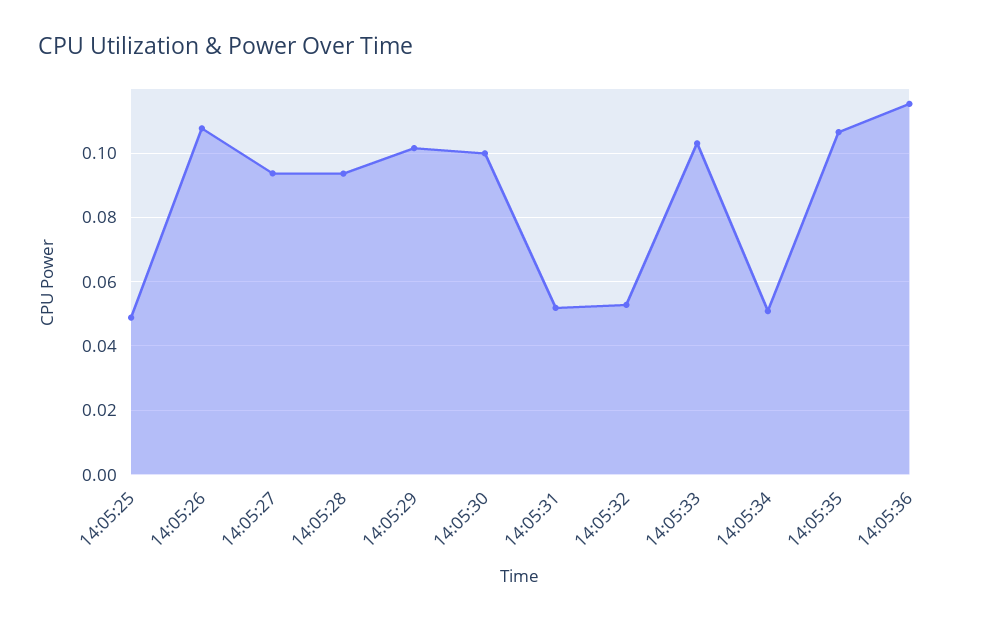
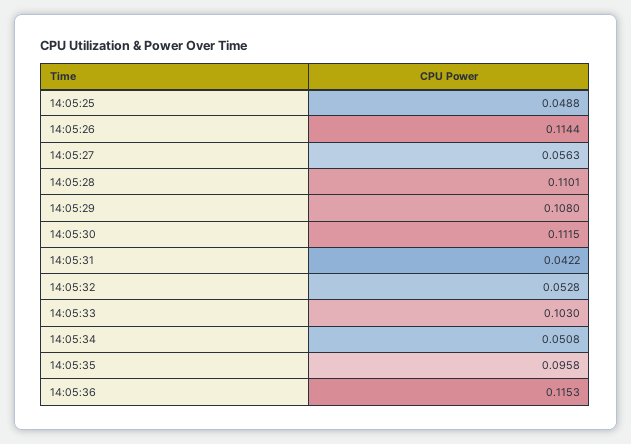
14:05:26: 0.108 -> 0.1144
14:05:27: 0.094 -> 0.0563
14:05:28: 0.094 -> 0.1101
14:05:29: 0.102 -> 0.108
14:05:30: 0.1 -> 0.1115
14:05:31: 0.052 -> 0.0422
14:05:35: 0.106 -> 0.0958

